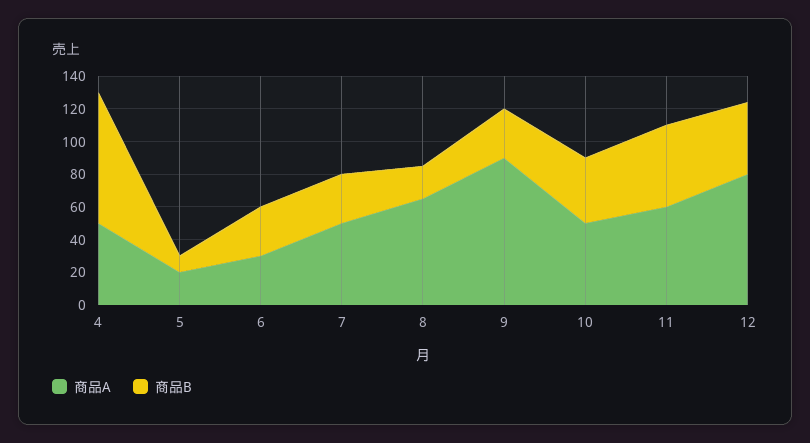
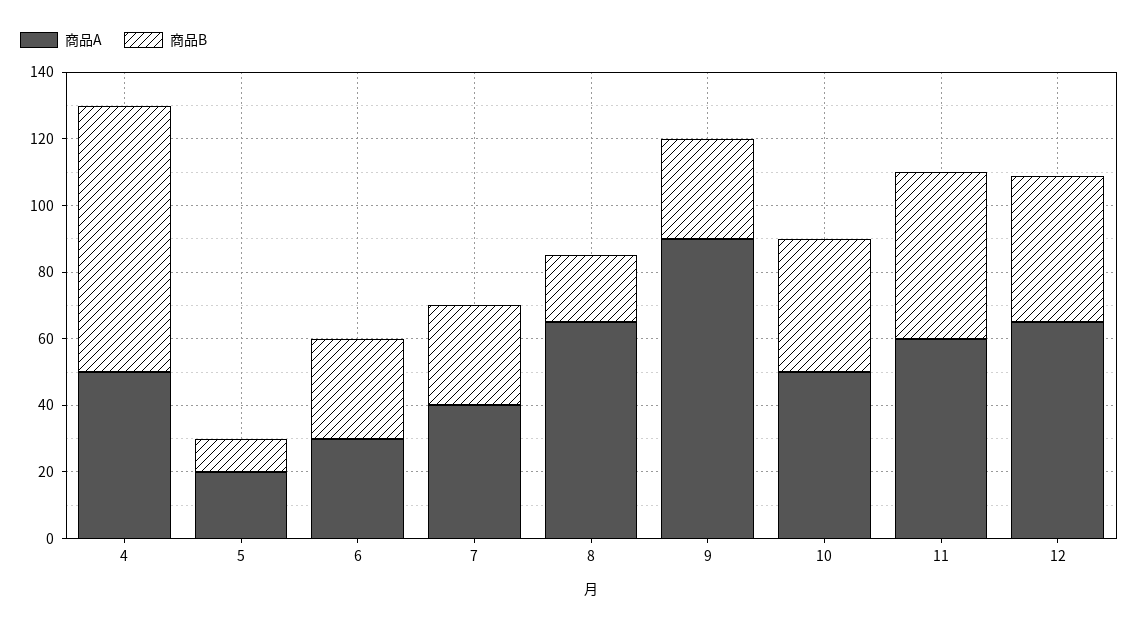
商品A, 7: 50 -> 40
商品A, 12: 80 -> 65

